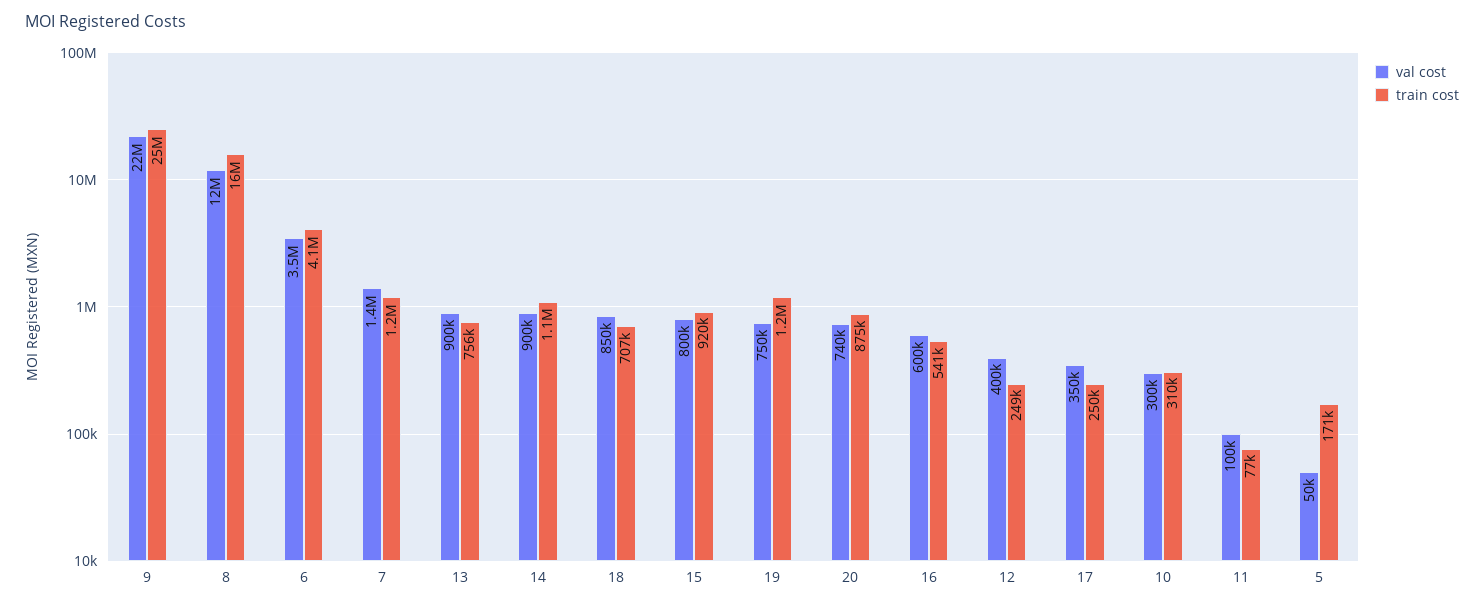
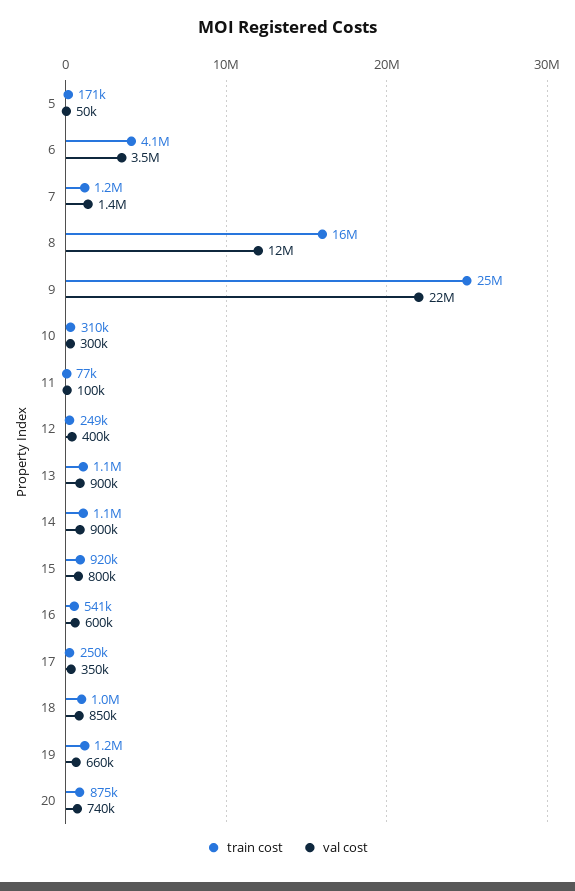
train cost, 13: 756000 -> 1100000
train cost, 18: 707000 -> 1000000
val cost, 19: 750000 -> 660000

